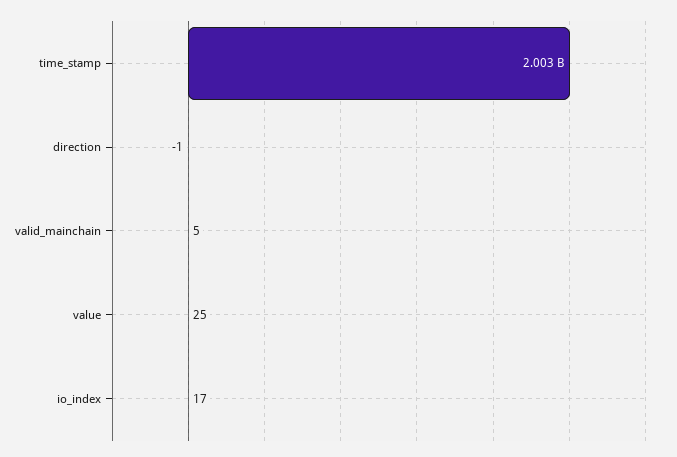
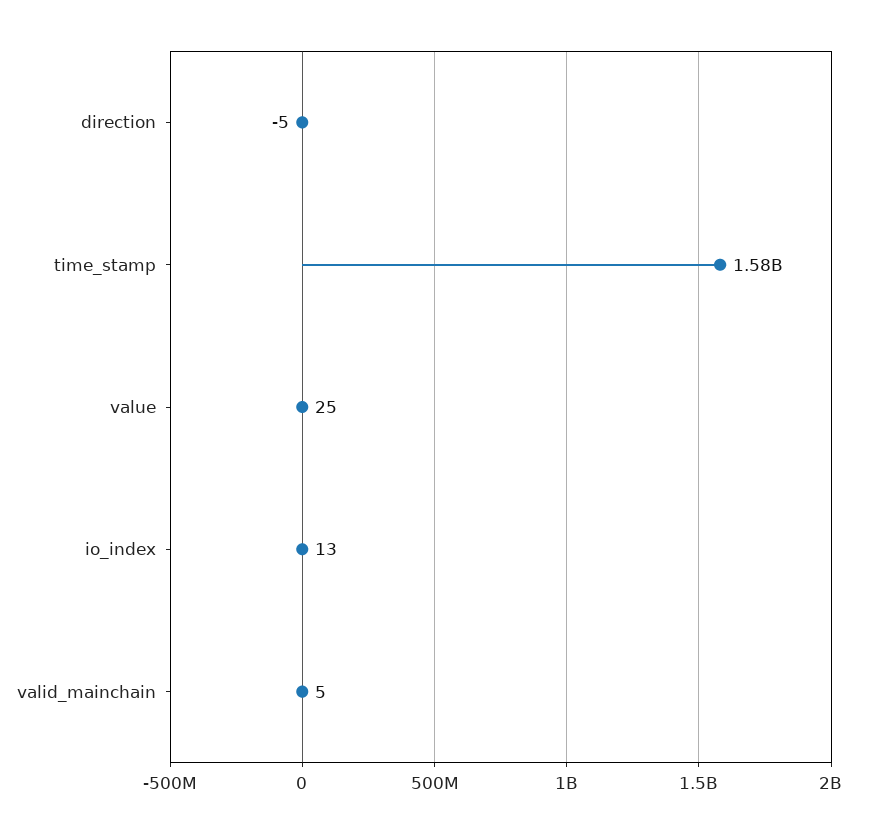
time_stamp: 2003000000 -> 1580000000
direction: -1 -> -5
io_index: 17 -> 13

